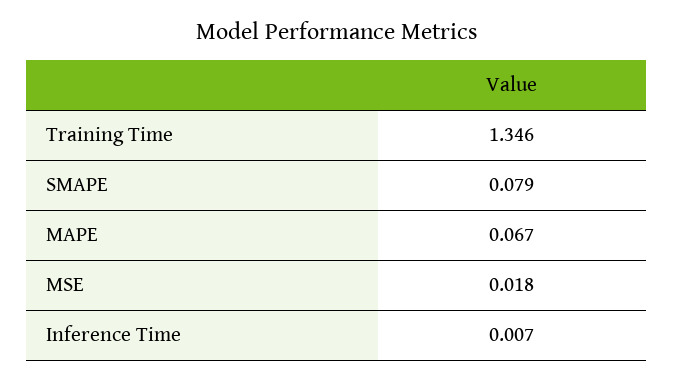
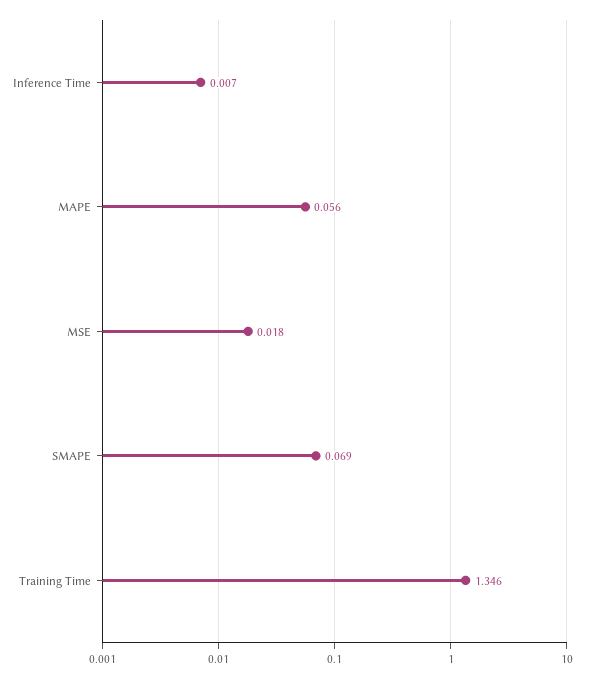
SMAPE: 0.079 -> 0.069
MAPE: 0.067 -> 0.056

